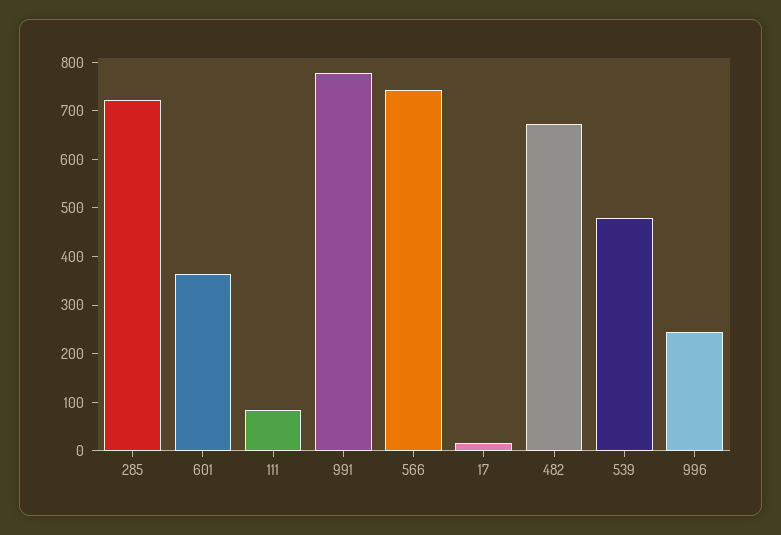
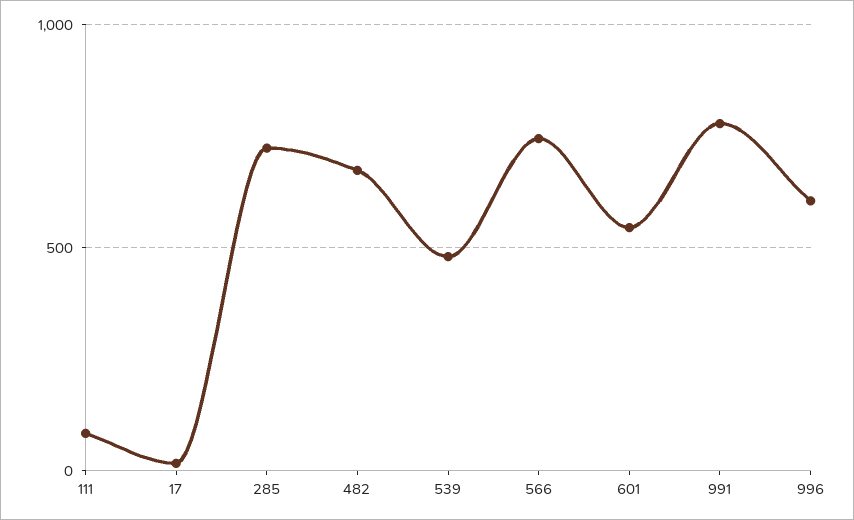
601: 360 -> 550
996: 240 -> 600

